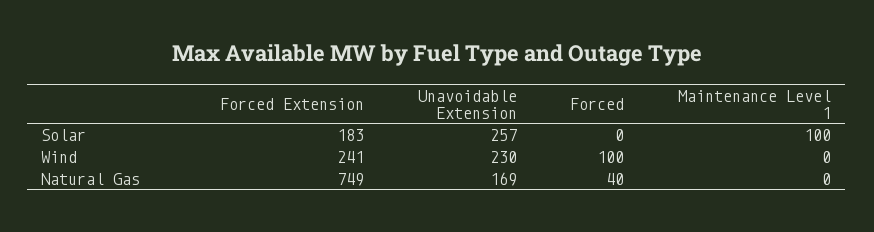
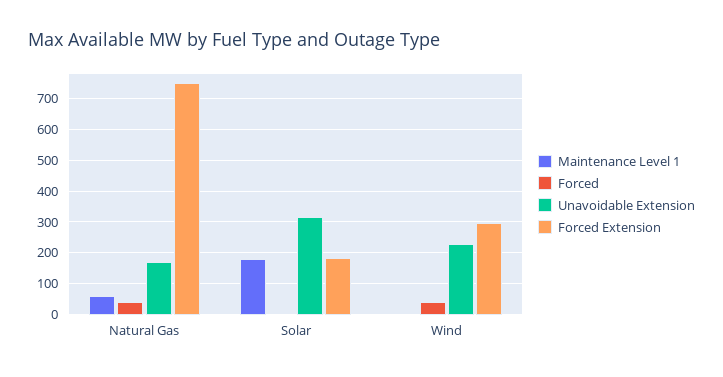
Unavoidable Extension, Solar: 257 -> 320
Maintenance Level 1, Solar: 100 -> 180
Forced Extension, Wind: 241 -> 300
Forced, Wind: 100 -> 40
Maintenance Level 1, Natural Gas: 0 -> 60

